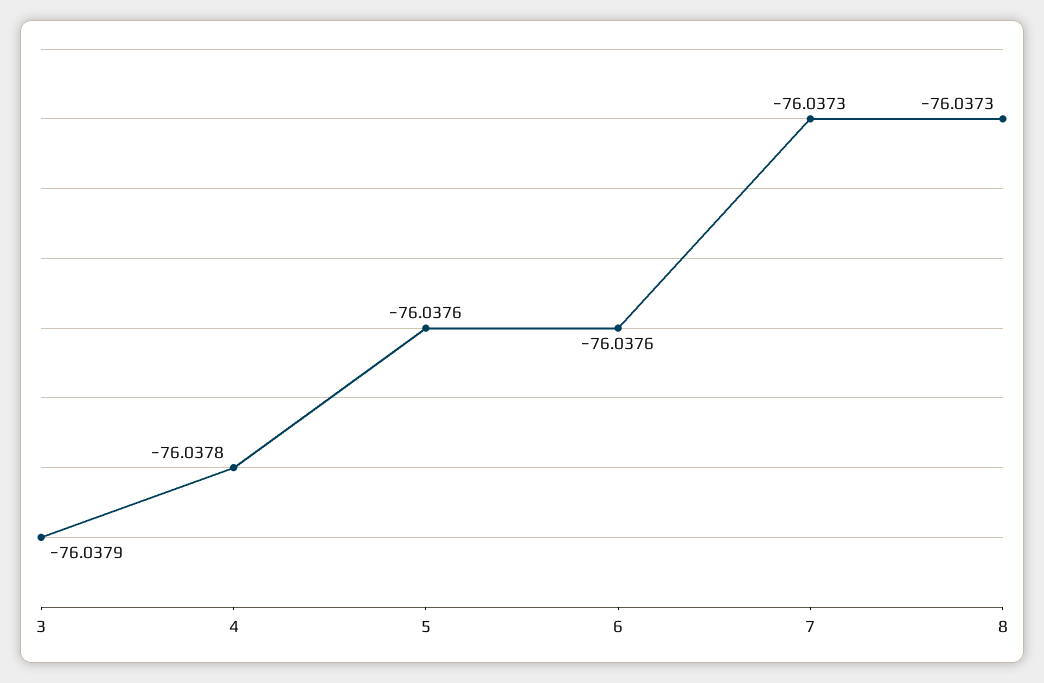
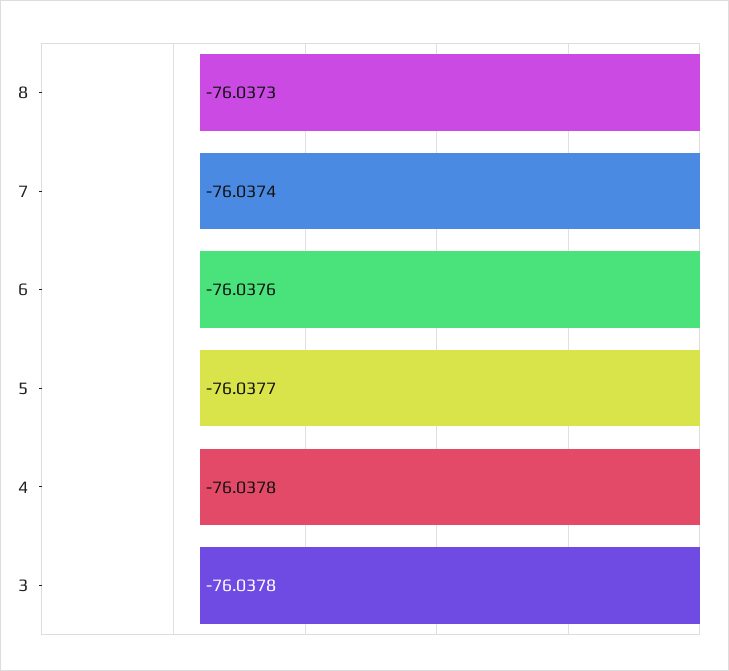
3: -76.0379 -> -76.0378
5: -76.0376 -> -76.0377
7: -76.0373 -> -76.0374

